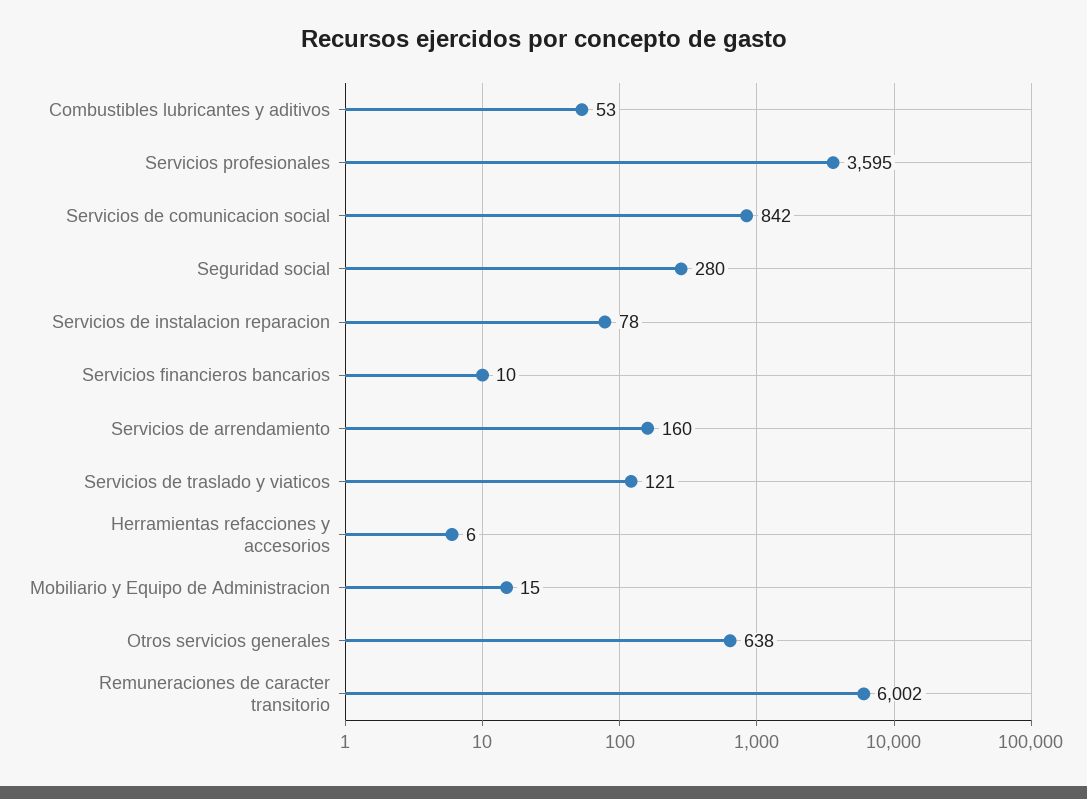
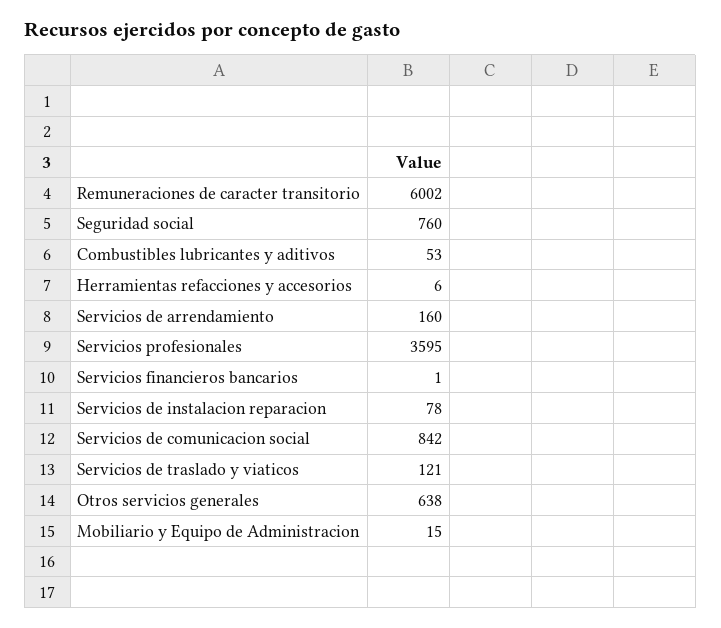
Seguridad social: 280 -> 760
Servicios financieros bancarios: 10 -> 1

